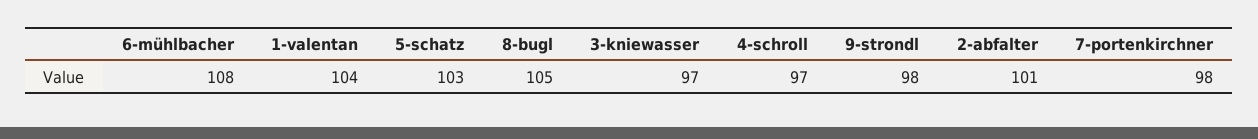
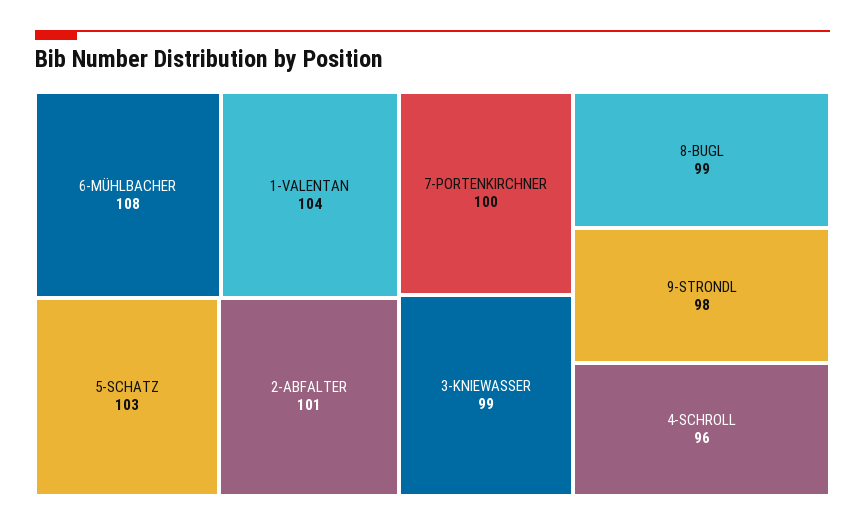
8-bugl: 105 -> 99
3-kniewasser: 97 -> 99
4-schroll: 97 -> 96
7-portenkirchner: 98 -> 100

